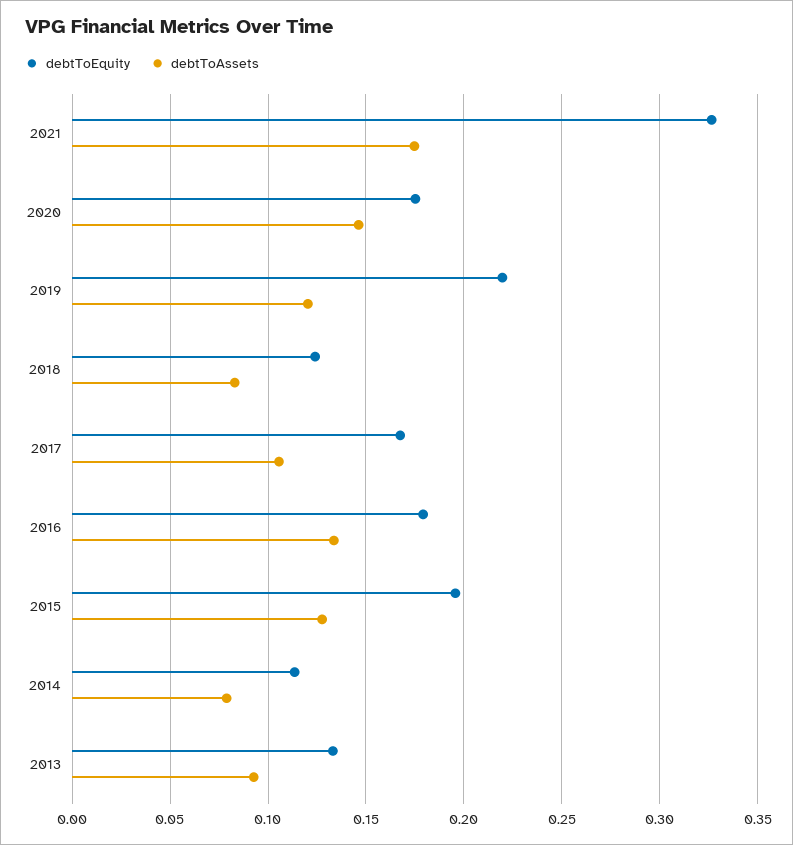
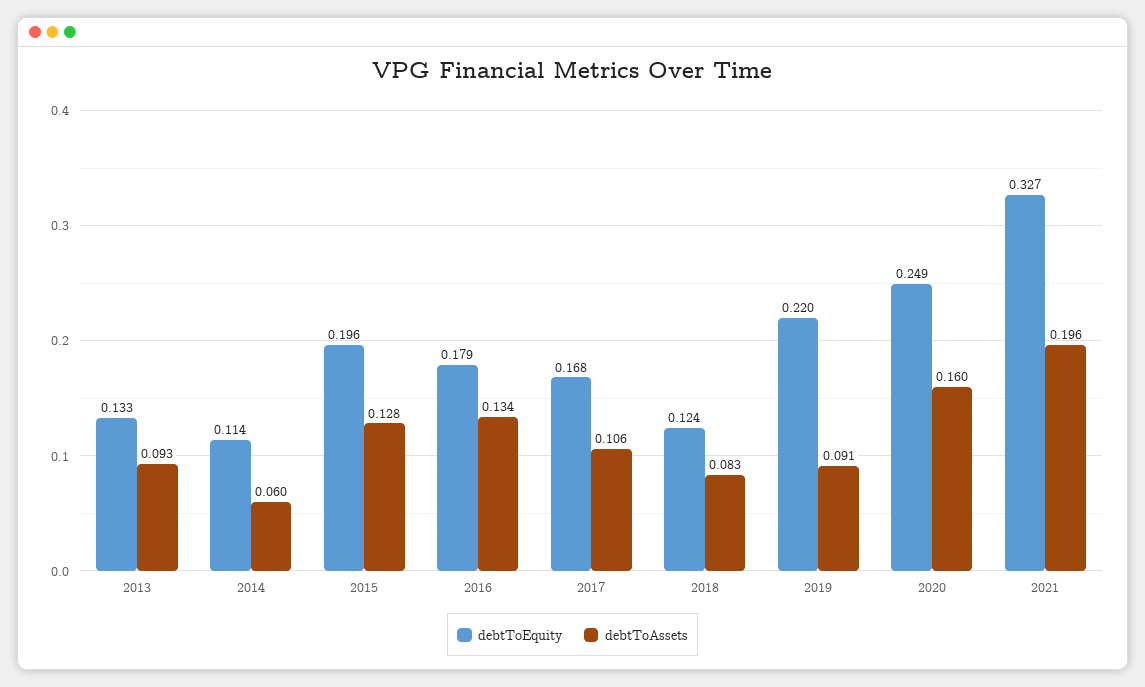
debtToAssets, 2021: 0.175 -> 0.196
debtToEquity, 2020: 0.175 -> 0.249
debtToAssets, 2020: 0.145 -> 0.16
debtToAssets, 2019: 0.12 -> 0.091
debtToAssets, 2014: 0.08 -> 0.06

